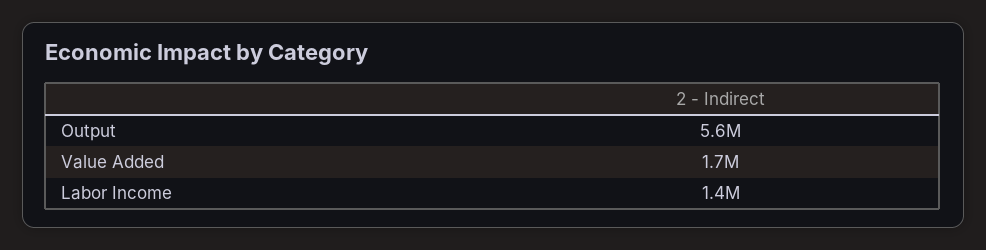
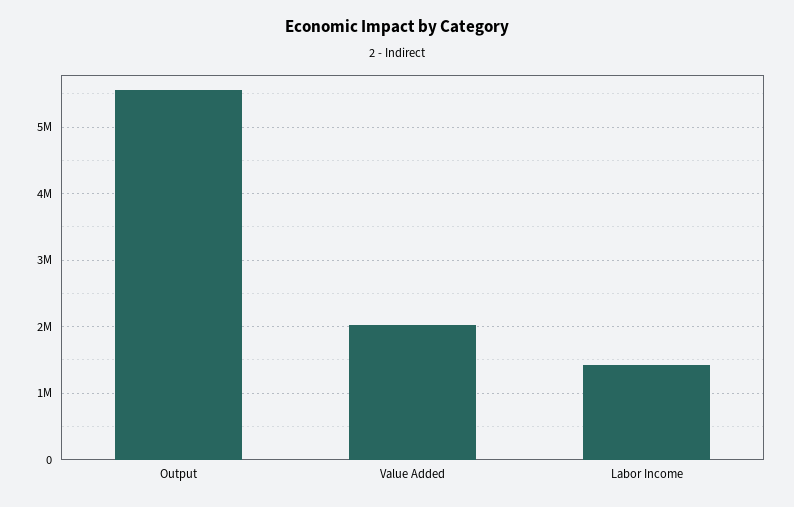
Value Added: 1700000 -> 2000000

